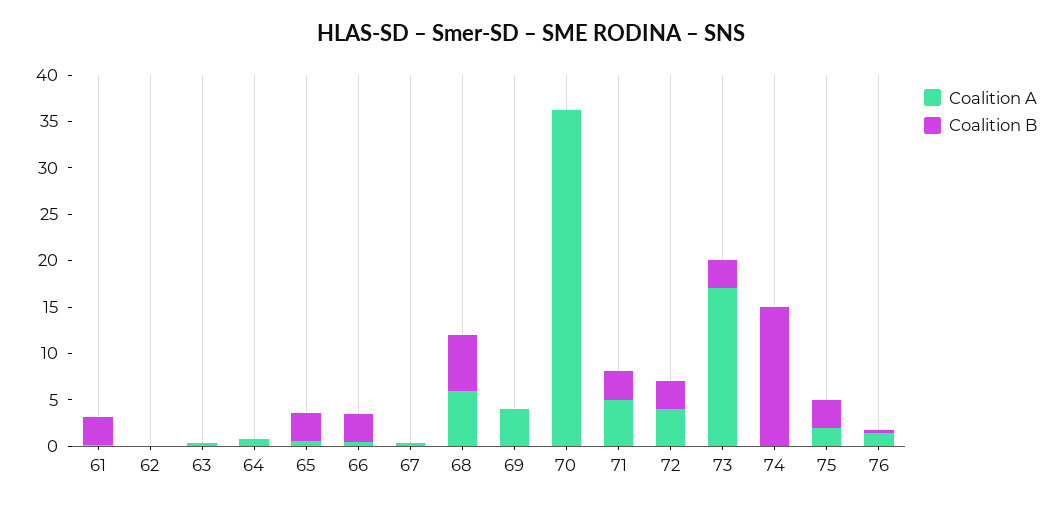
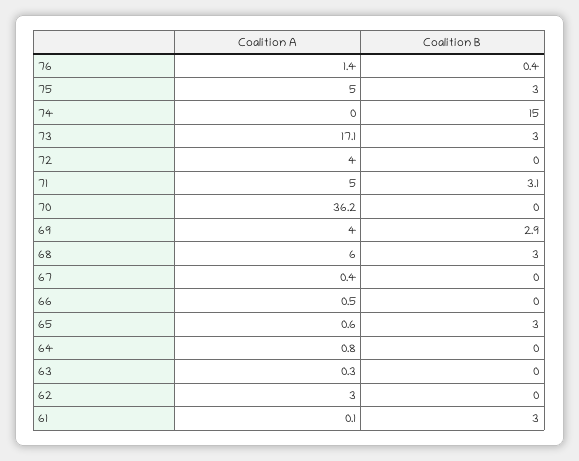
Coalition A, 62: 0 -> 3
Coalition B, 66: 3 -> 0
Coalition B, 68: 6 -> 3
Coalition B, 69: 0 -> 2.9
Coalition B, 72: 3 -> 0
Coalition A, 75: 2 -> 5

